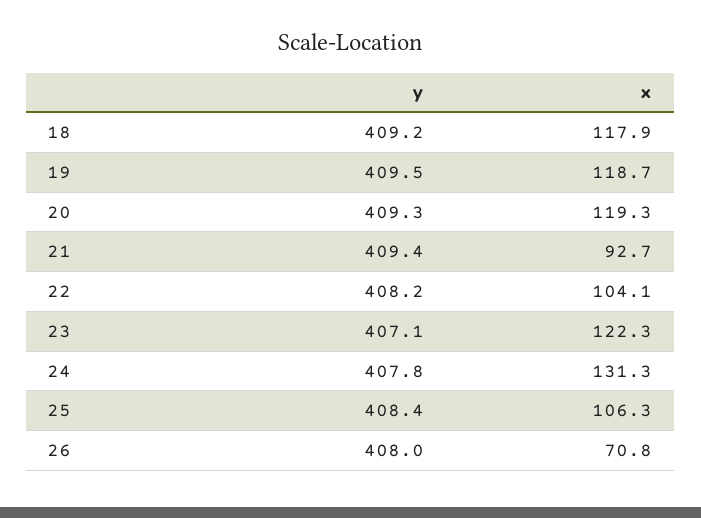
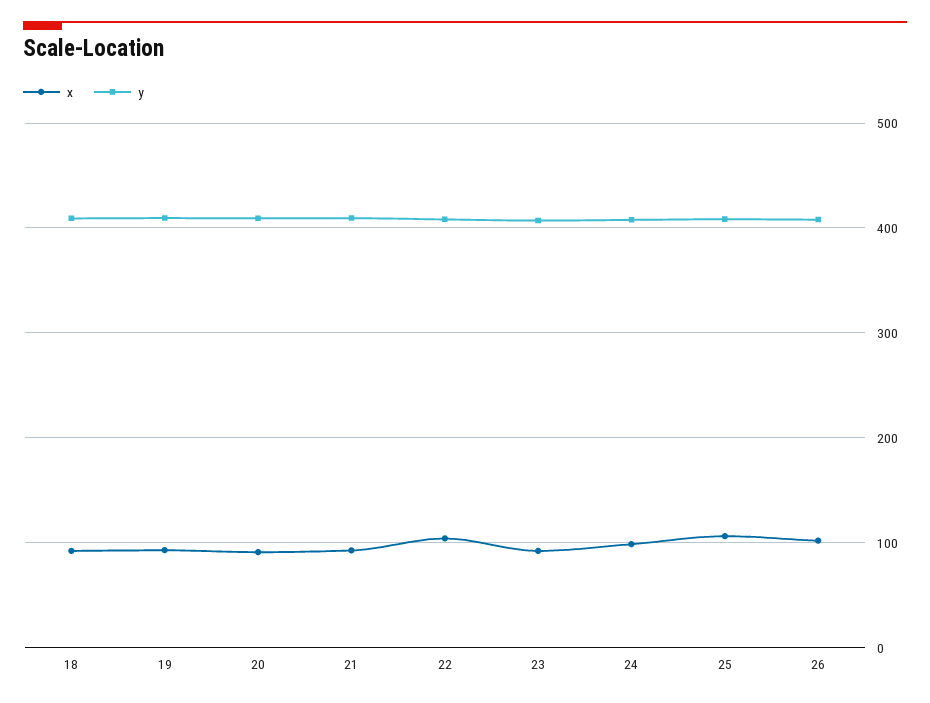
x, 18: 117.9 -> 90
x, 19: 118.7 -> 90
x, 20: 119.3 -> 90
x, 23: 122.3 -> 90
x, 24: 131.3 -> 100
x, 26: 70.8 -> 100

